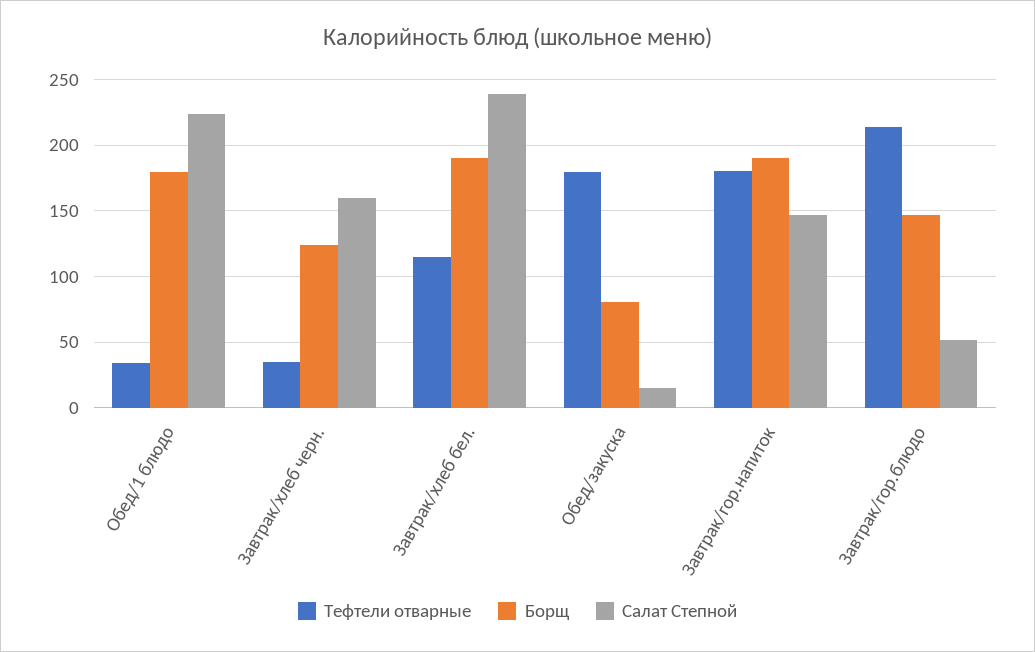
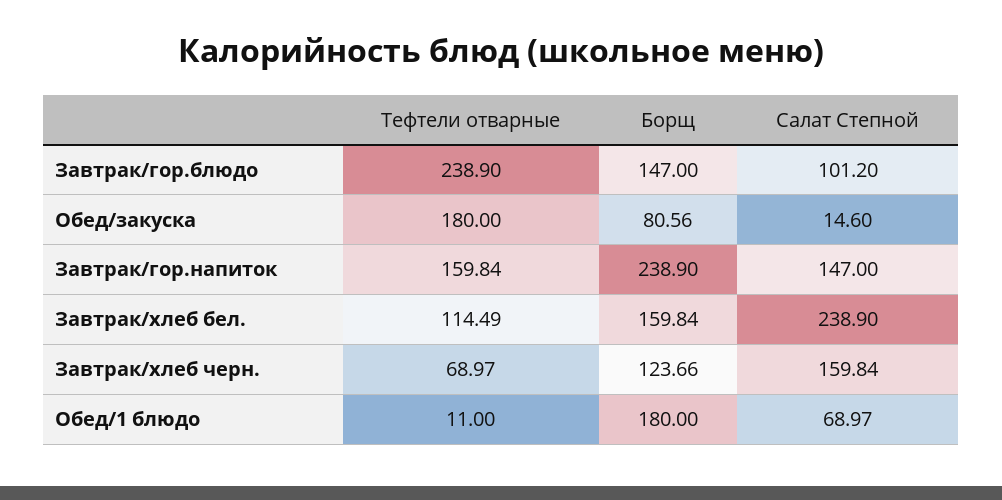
Тефтели отварные, Обед/1 блюдо: 35 -> 11
Салат Степной, Обед/1 блюдо: 225 -> 68.97
Тефтели отварные, Завтрак/хлеб черн.: 35 -> 68.97
Борщ, Завтрак/хлеб бел.: 190 -> 159.84
Тефтели отварные, Завтрак/гор.напиток: 180 -> 159.84
Борщ, Завтрак/гор.напиток: 190 -> 238.9
Тефтели отварные, Завтрак/гор.блюдо: 215 -> 238.9
Салат Степной, Завтрак/гор.блюдо: 50 -> 101.2

